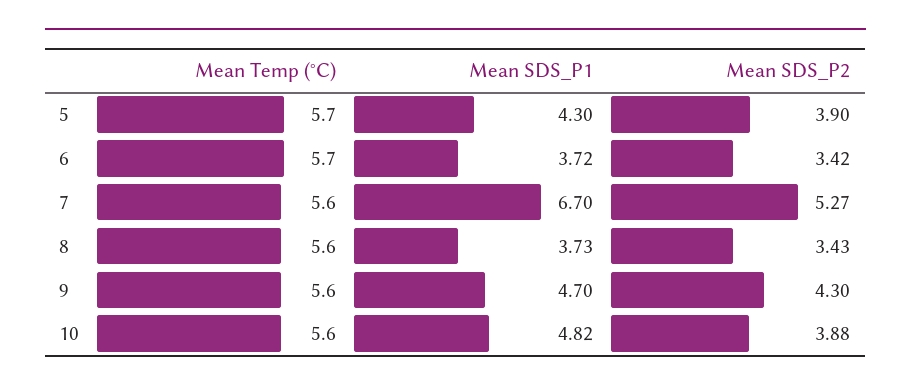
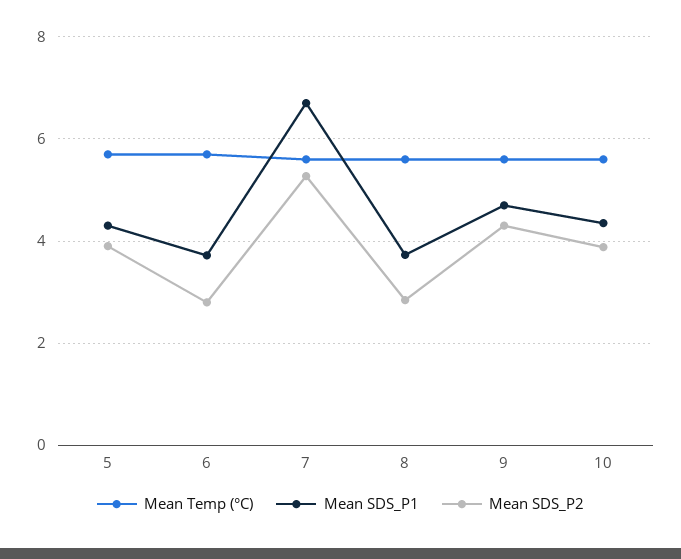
Mean SDS_P2, 6: 3.42 -> 2.8
Mean SDS_P2, 8: 3.43 -> 2.8
Mean SDS_P1, 10: 4.82 -> 4.4

